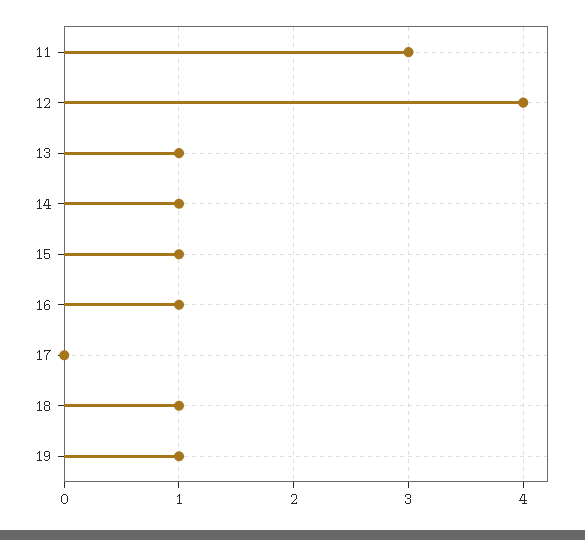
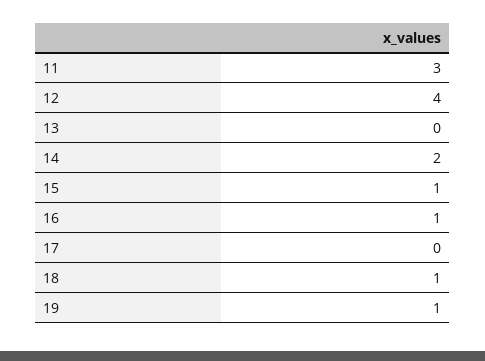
13: 1 -> 0
14: 1 -> 2

